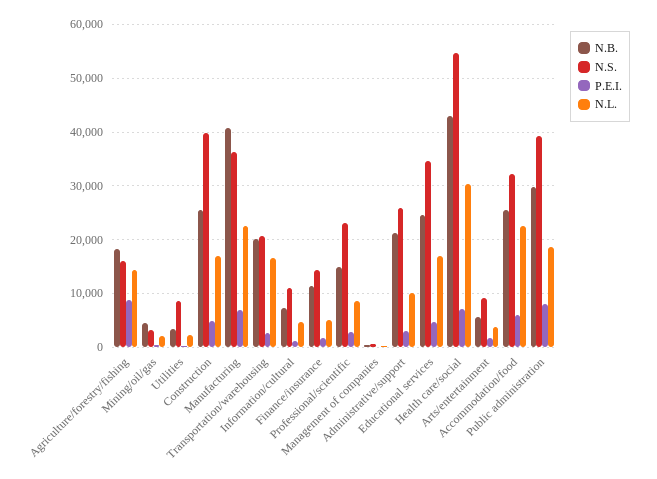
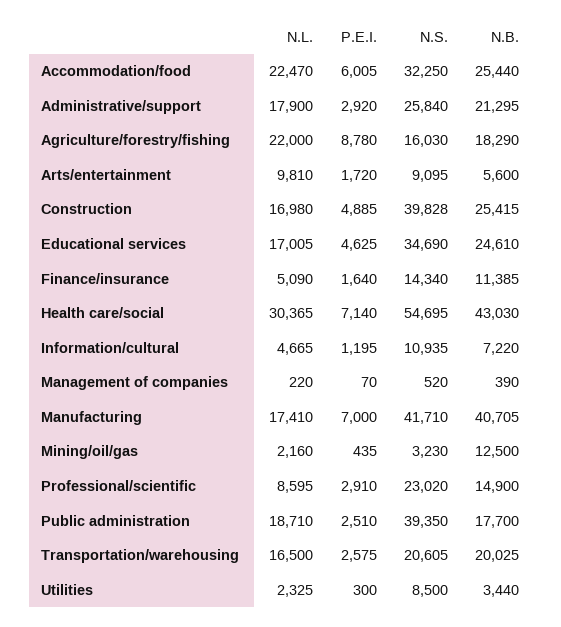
N.L., Agriculture/forestry/fishing: 14000 -> 22000
N.B., Mining/oil/gas: 4000 -> 12500
N.S., Manufacturing: 36000 -> 41710
N.L., Manufacturing: 22000 -> 17410
N.L., Administrative/support: 10000 -> 17900
N.L., Arts/entertainment: 4000 -> 9810
N.B., Public administration: 30000 -> 17700
P.E.I., Public administration: 8000 -> 2510

